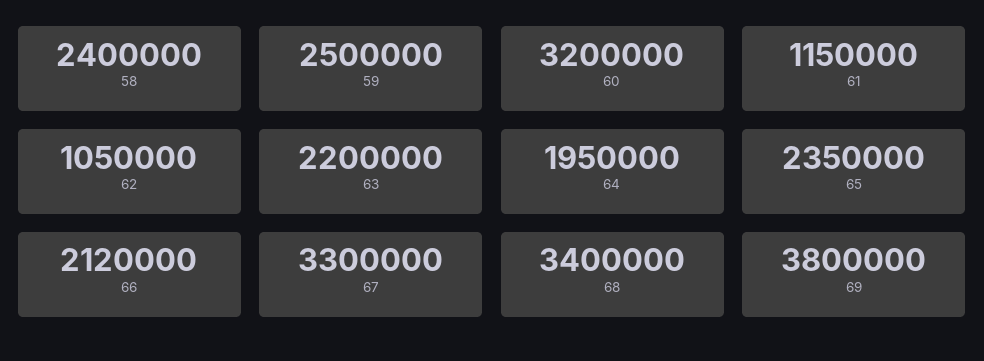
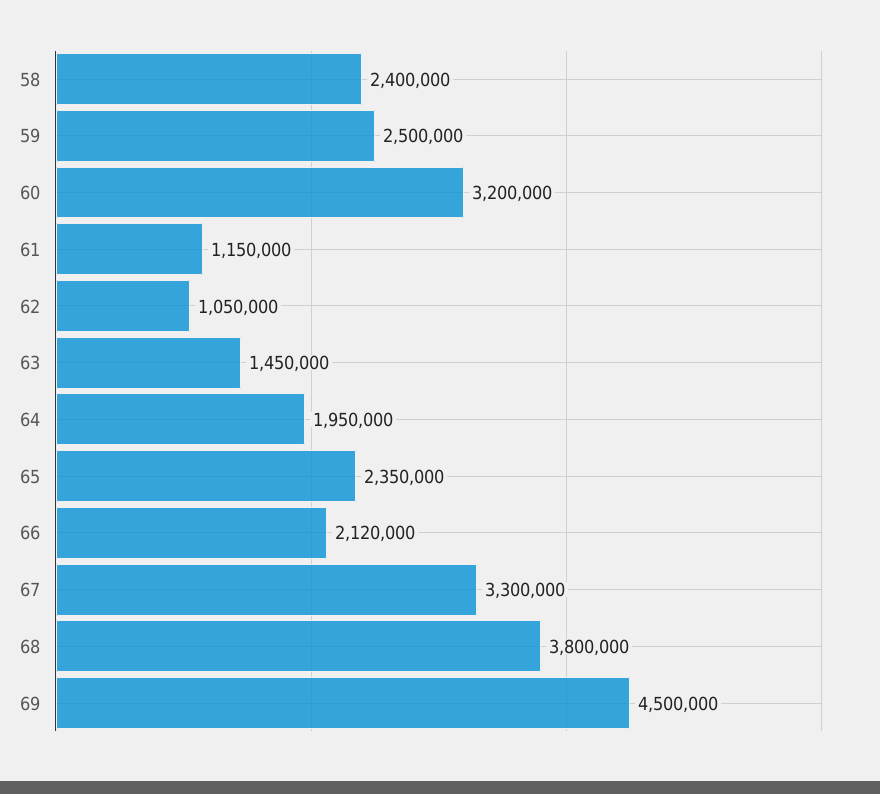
63: 2200000 -> 1450000
68: 3400000 -> 3800000
69: 3800000 -> 4500000

